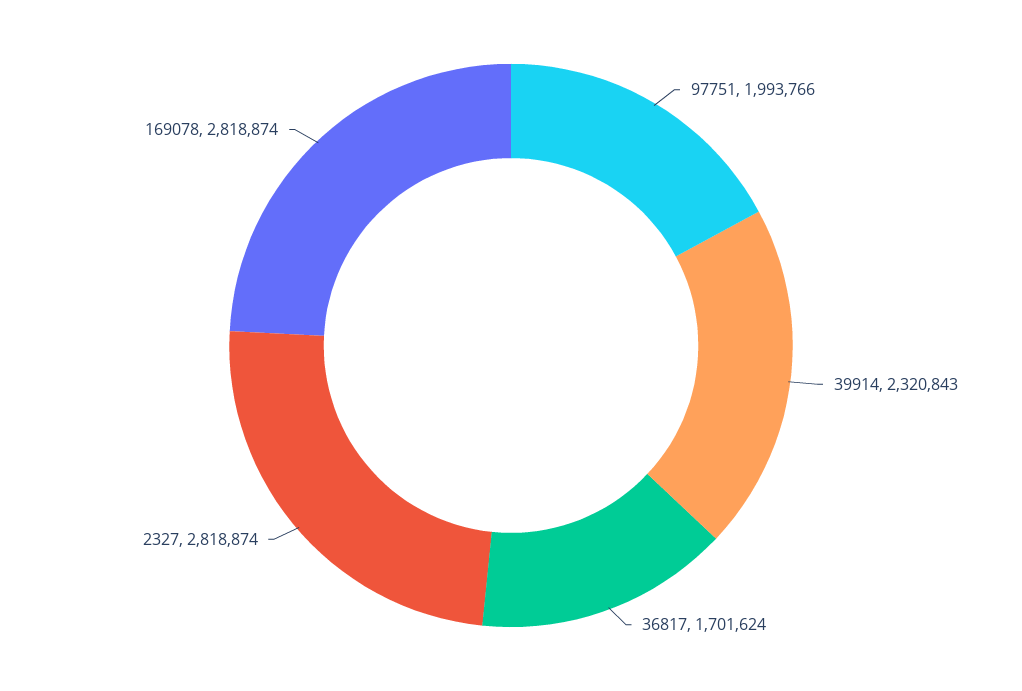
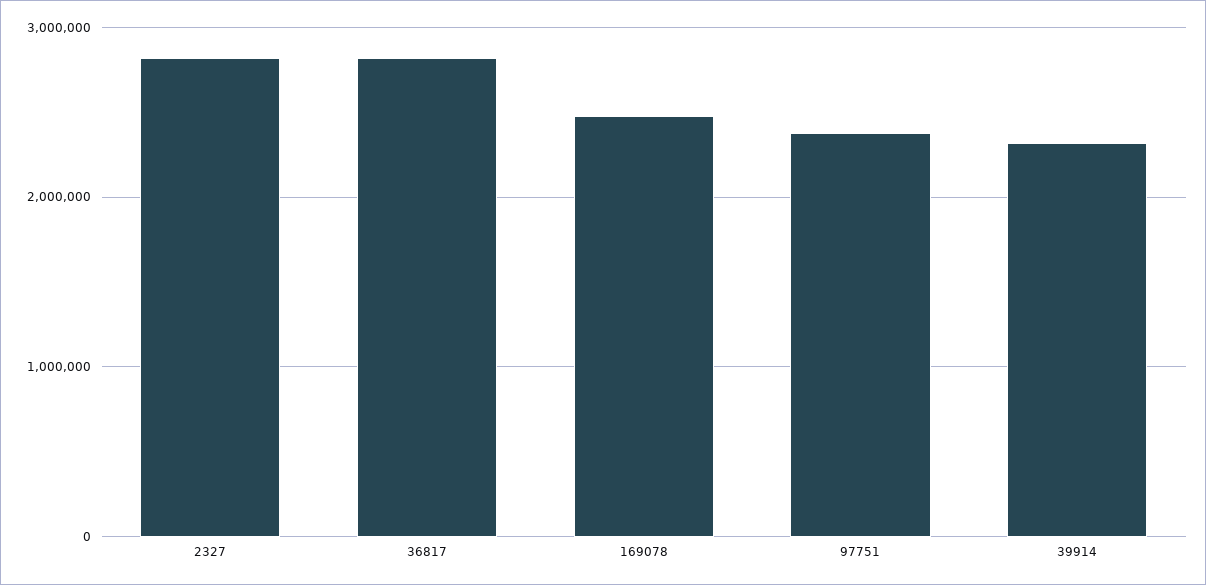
97751: 1993766 -> 2400000
36817: 1701624 -> 2800000
169078: 2818874 -> 2500000

